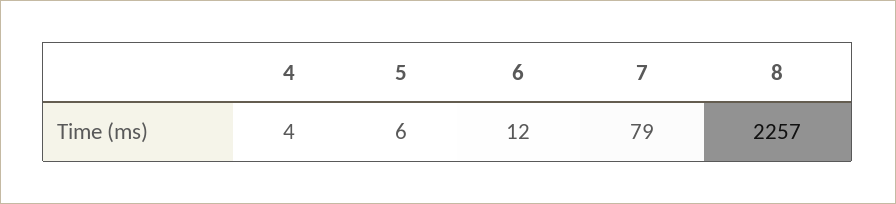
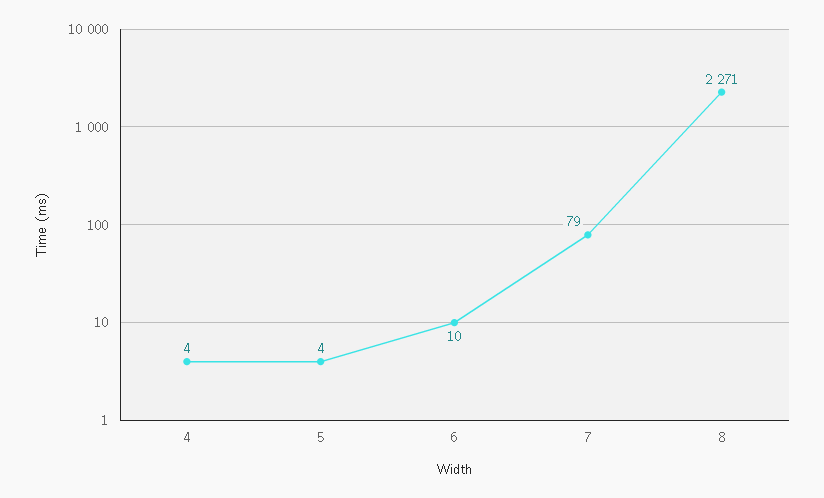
5: 6 -> 4
6: 12 -> 10
8: 2257 -> 2271

